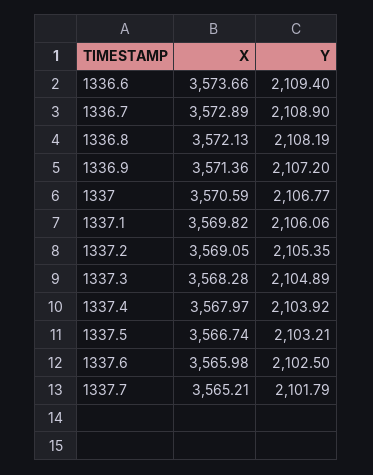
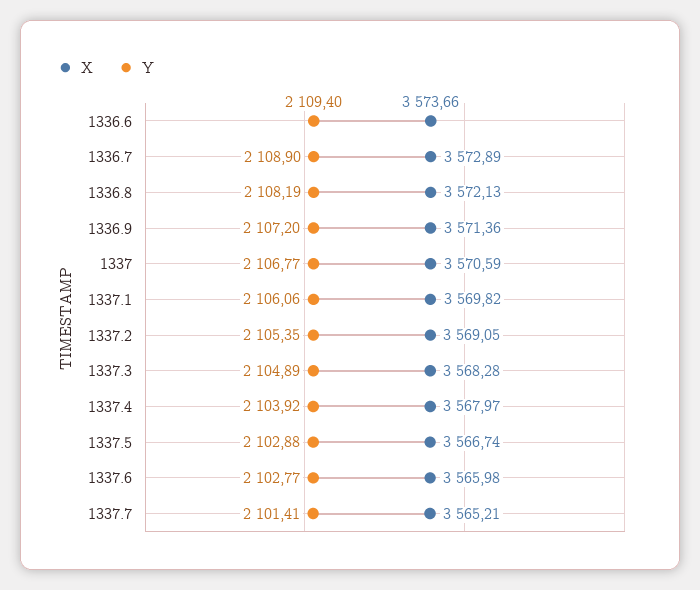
Y, 1337.5: 2103.21 -> 2102.88
Y, 1337.6: 2102.5 -> 2102.77
Y, 1337.7: 2101.79 -> 2101.41

